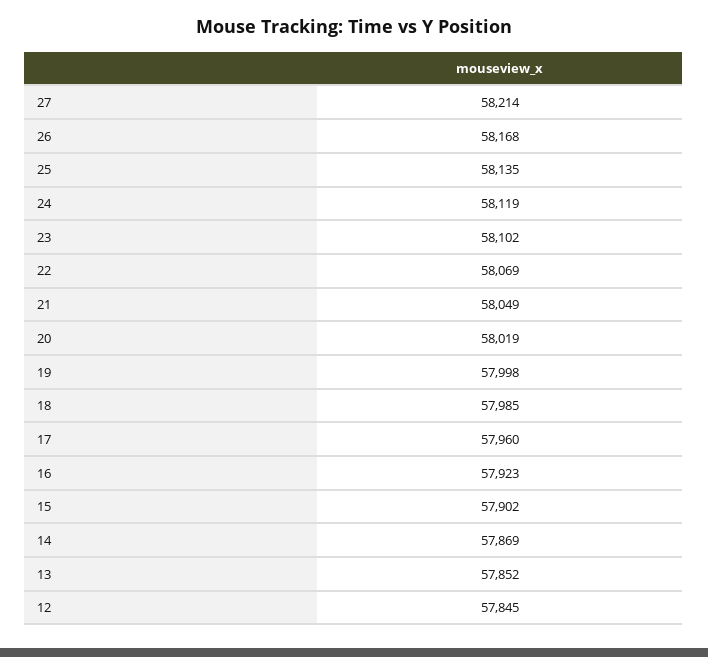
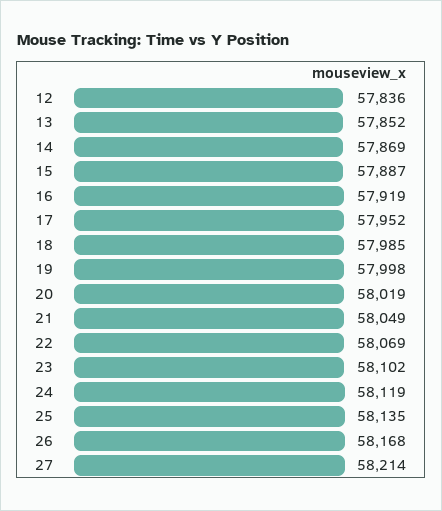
17: 57960 -> 57952
16: 57923 -> 57919
15: 57902 -> 57887
12: 57845 -> 57836

